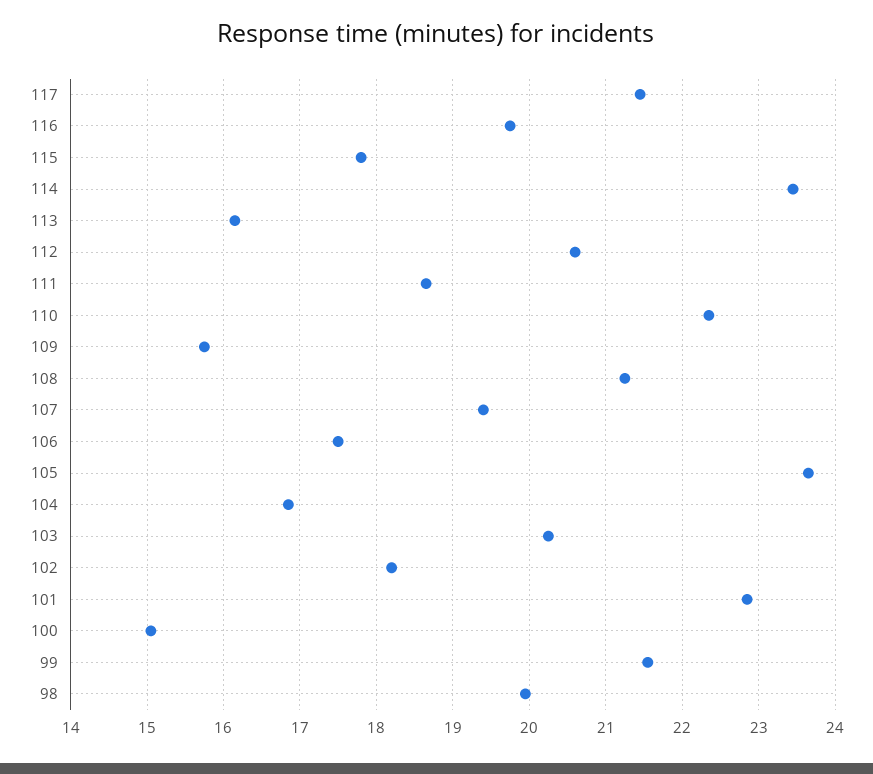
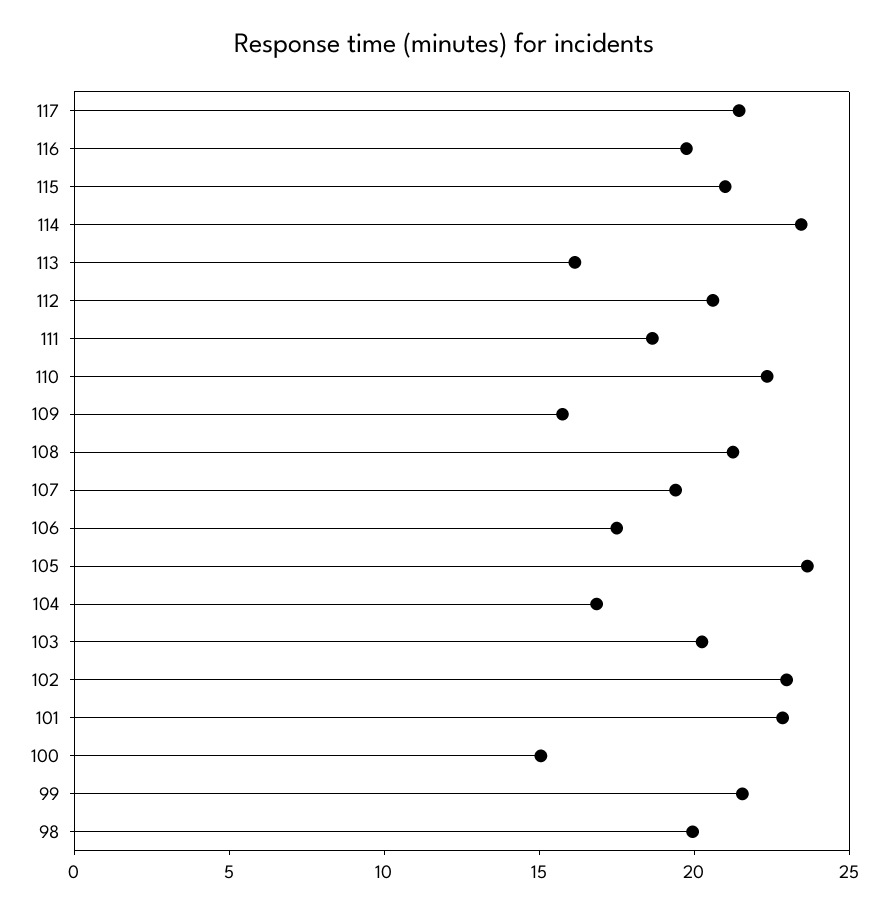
115: 17.8 -> 21
102: 18.2 -> 23

